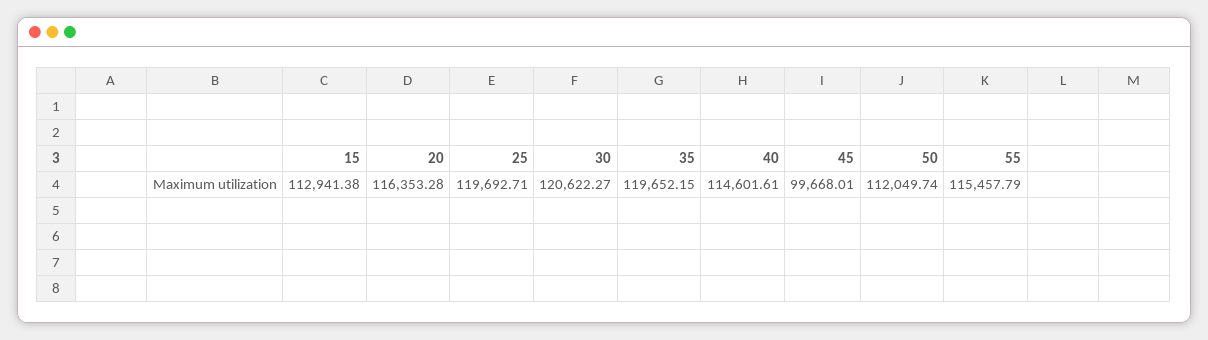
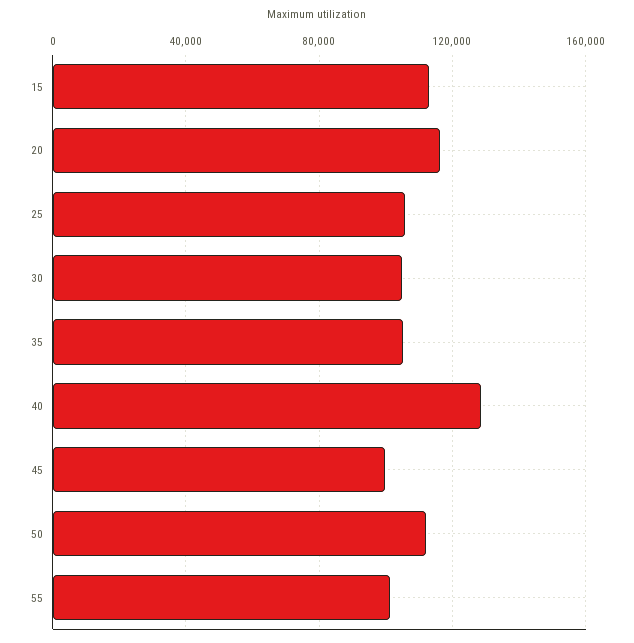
25: 119692.71 -> 105000
30: 120622.27 -> 105000
35: 119652.15 -> 105000
40: 114601.61 -> 130000
55: 115457.79 -> 100000

